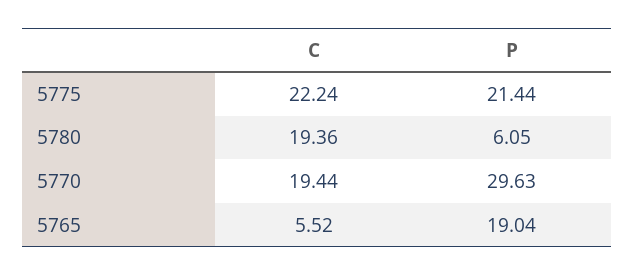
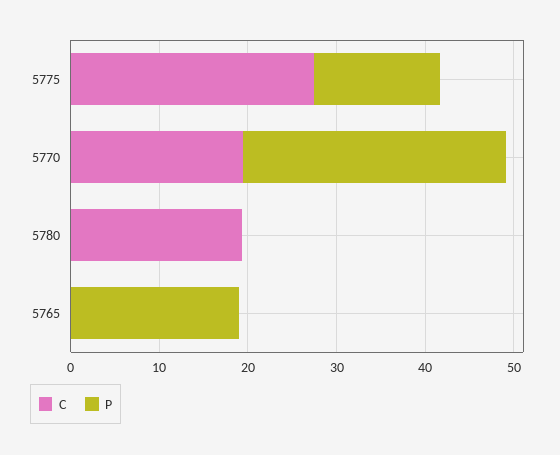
C, 5775: 22.24 -> 28
P, 5775: 21.44 -> 14
P, 5780: 6.05 -> 0
C, 5765: 5.52 -> 0

